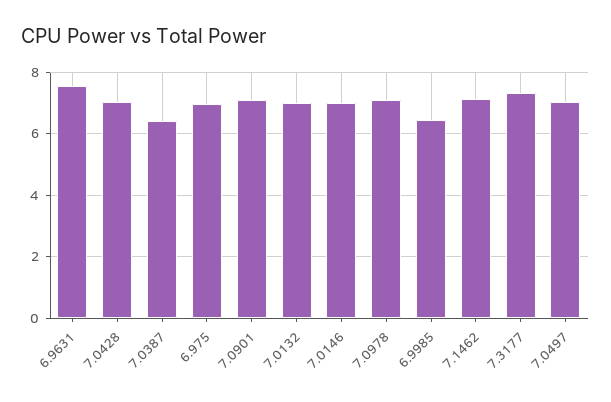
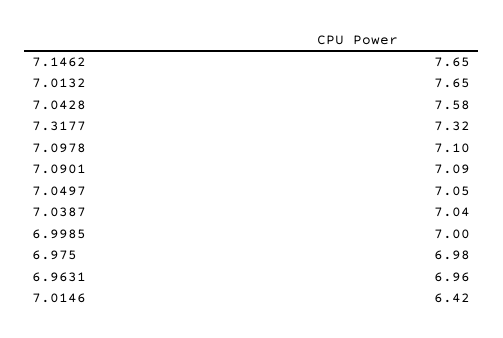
6.9631: 7.6 -> 6.96
7.0428: 7 -> 7.58
7.0387: 6.4 -> 7.04
7.0132: 7 -> 7.65
7.0146: 7 -> 6.42
6.9985: 6.4 -> 7
7.1462: 7.2 -> 7.65

